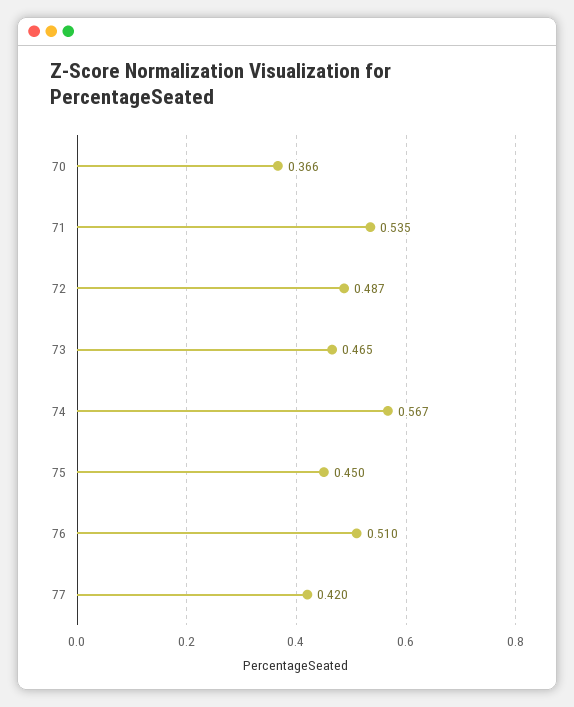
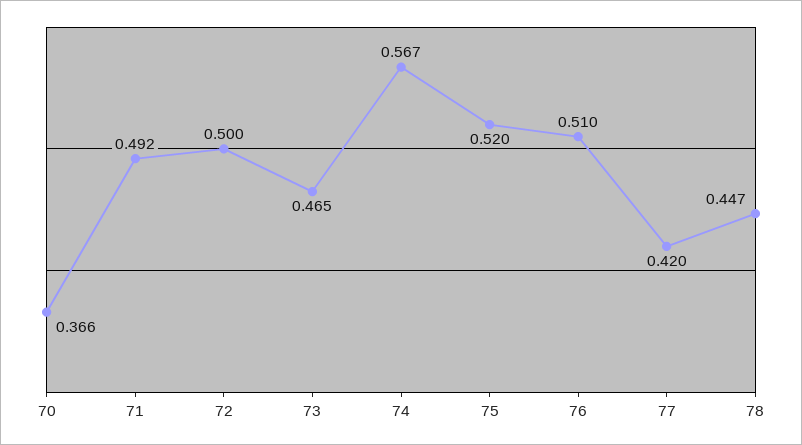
71: 0.535 -> 0.492
72: 0.487 -> 0.5
75: 0.45 -> 0.52
78: none -> 0.447

